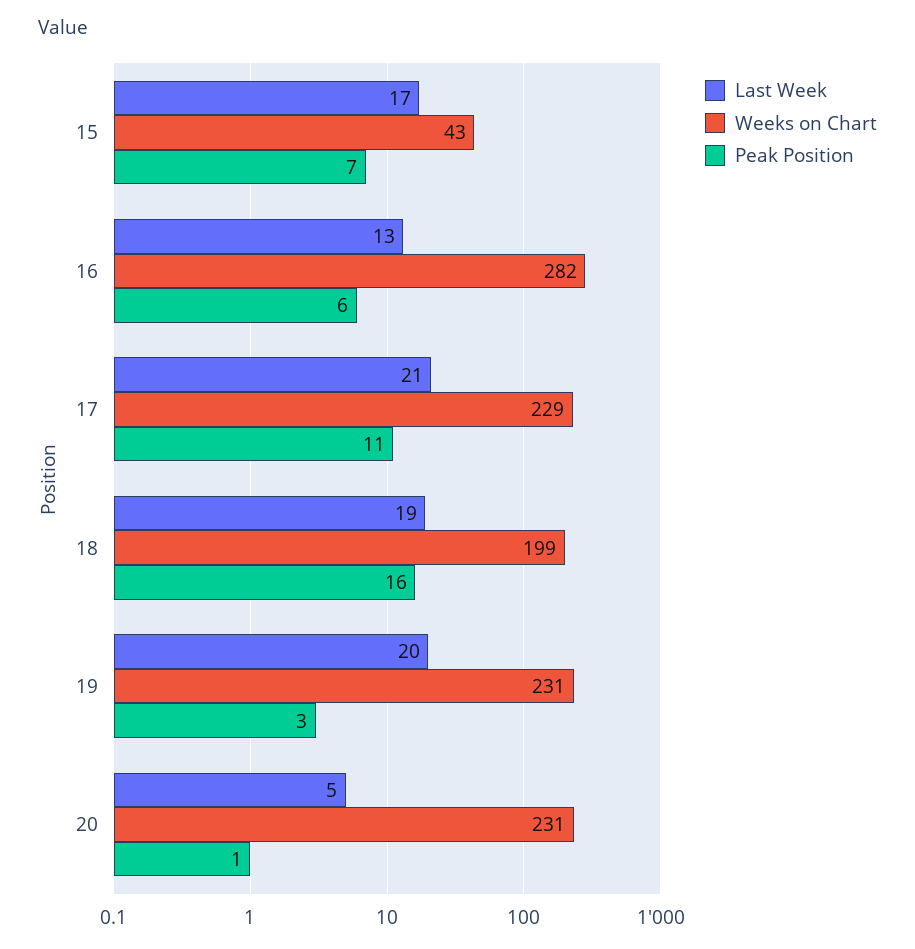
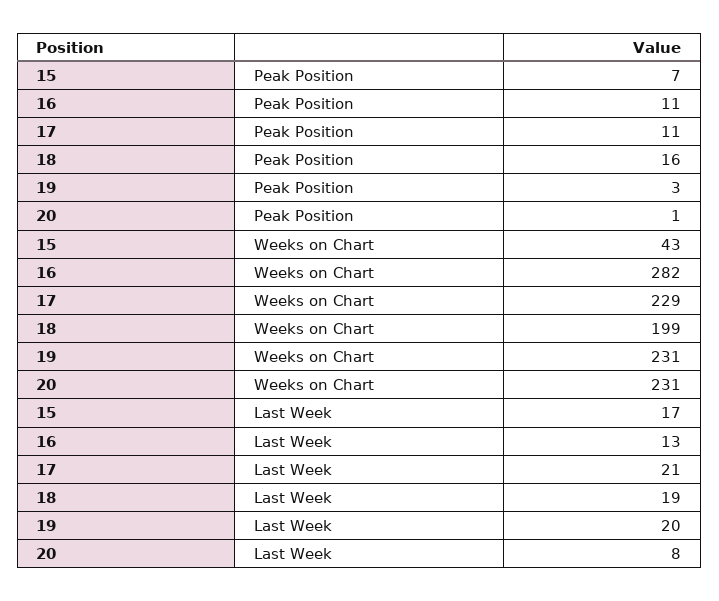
Peak Position, 16: 6 -> 11
Last Week, 20: 5 -> 8

